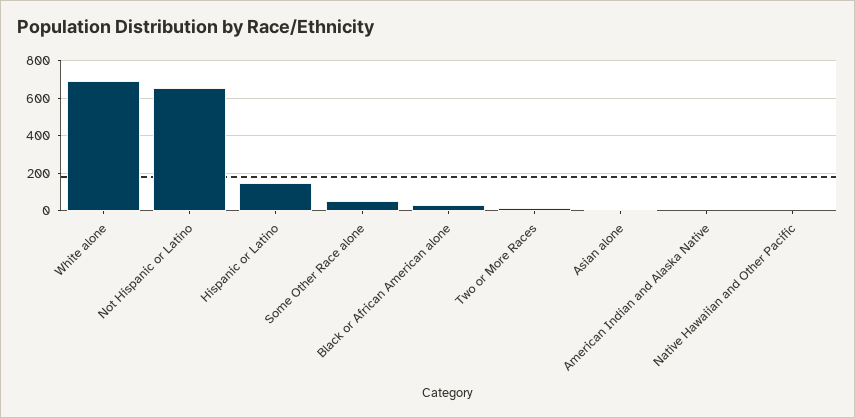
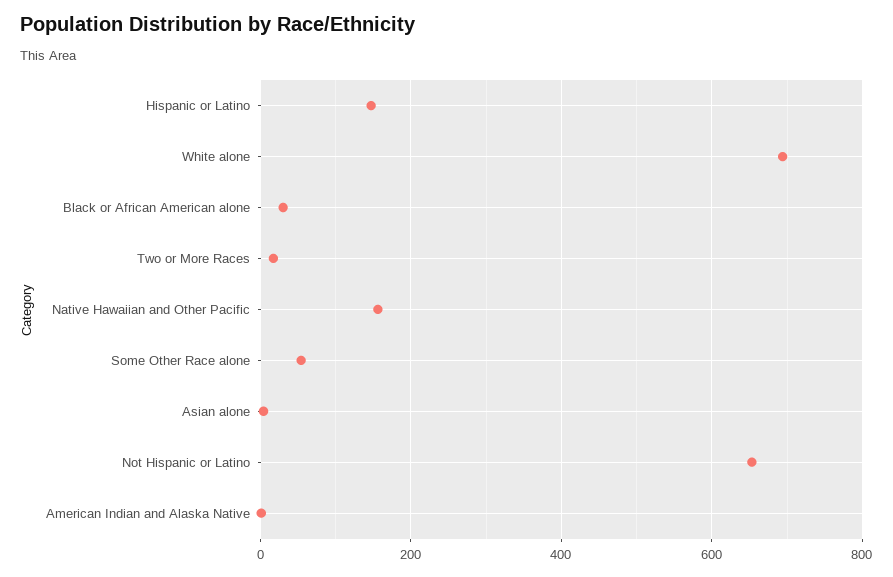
Native Hawaiian and Other Pacific: 0 -> 160

